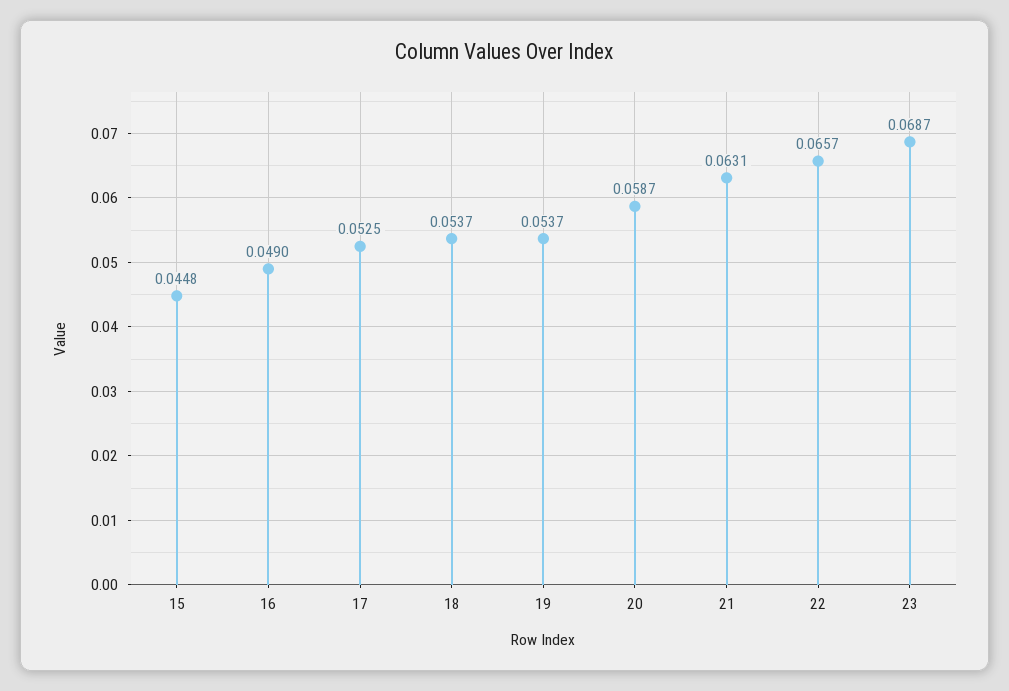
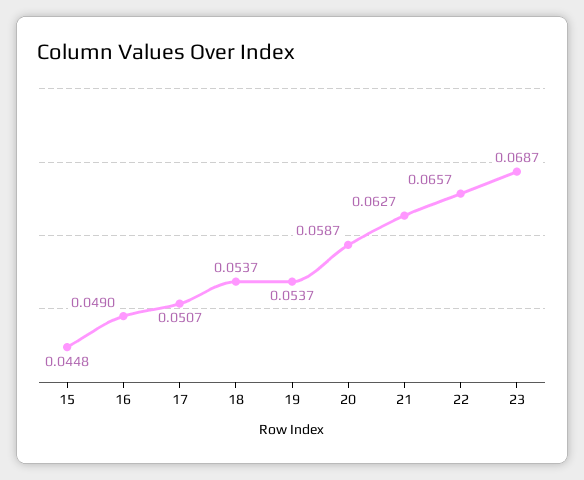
17: 0.0525 -> 0.0507
21: 0.0631 -> 0.0627

